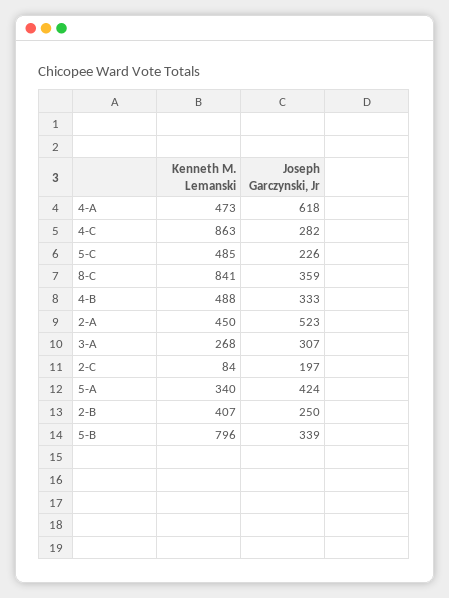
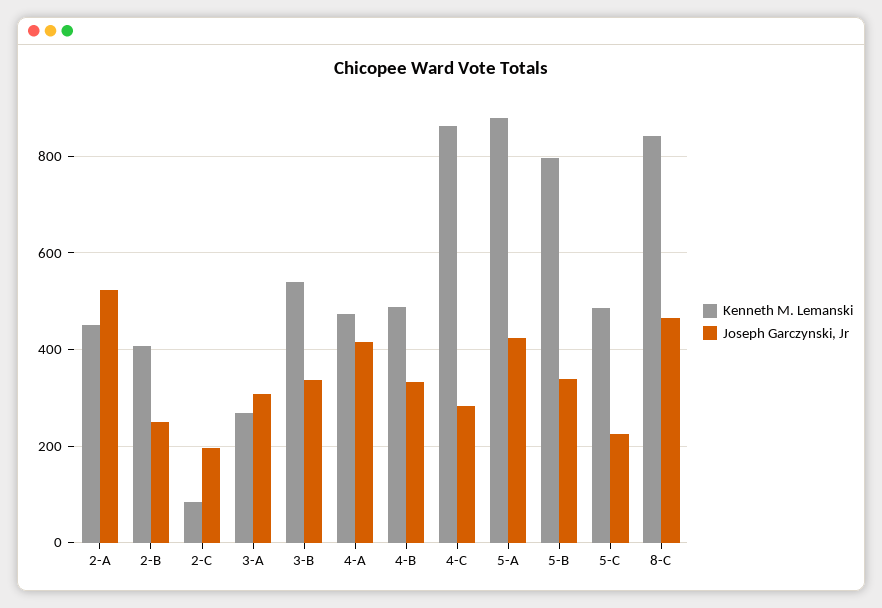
Joseph Garczynski, Jr, 4-A: 618 -> 420
Joseph Garczynski, Jr, 8-C: 359 -> 460
Kenneth M. Lemanski, 5-A: 340 -> 880
Kenneth M. Lemanski, 3-B: none -> 540
Joseph Garczynski, Jr, 3-B: none -> 340

